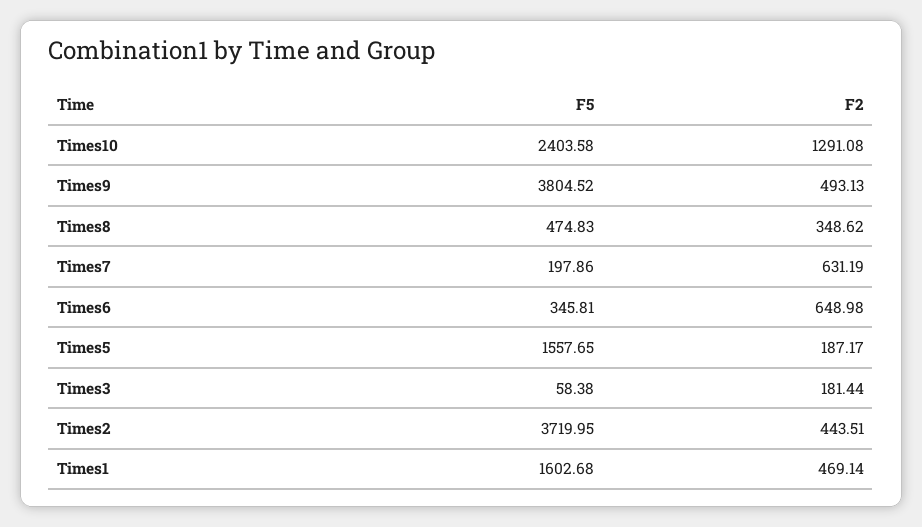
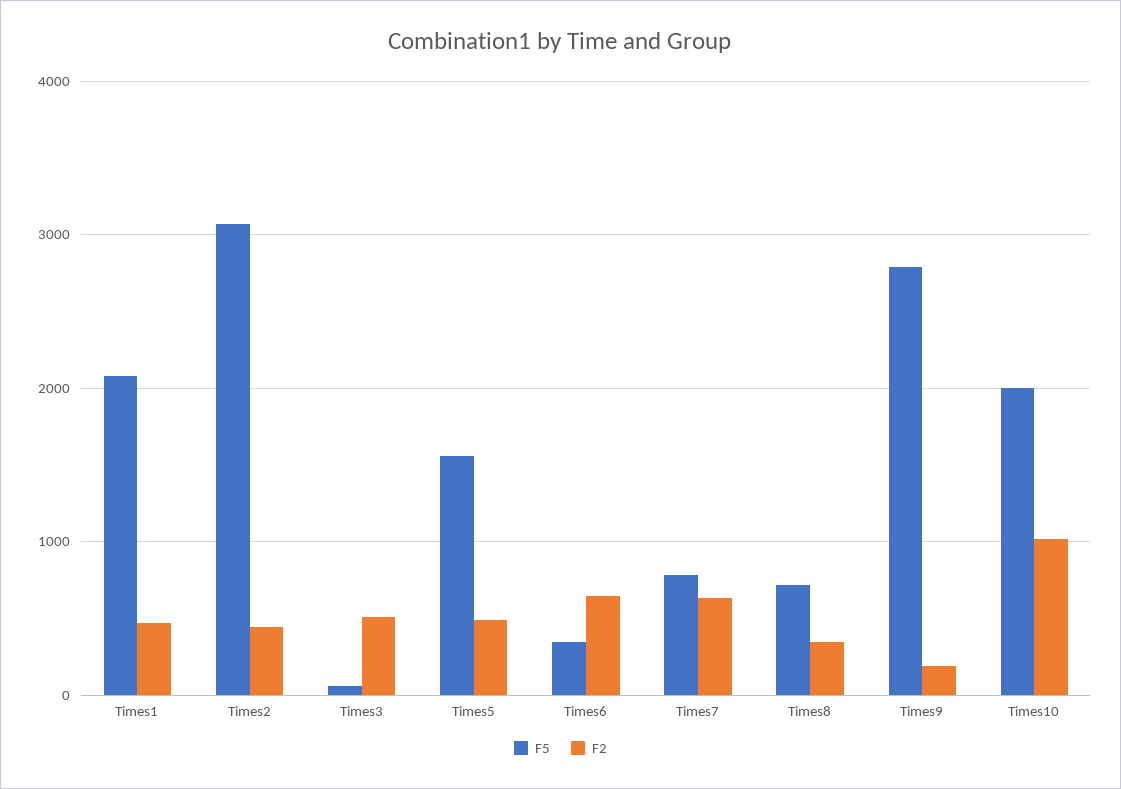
F5, Times10: 2403.58 -> 2000
F2, Times10: 1291.08 -> 1000
F5, Times9: 3804.52 -> 2800
F2, Times9: 493.13 -> 200
F5, Times8: 474.83 -> 700
F5, Times7: 197.86 -> 800
F2, Times5: 187.17 -> 500
F2, Times3: 181.44 -> 500
F5, Times2: 3719.95 -> 3100
F5, Times1: 1602.68 -> 2100

